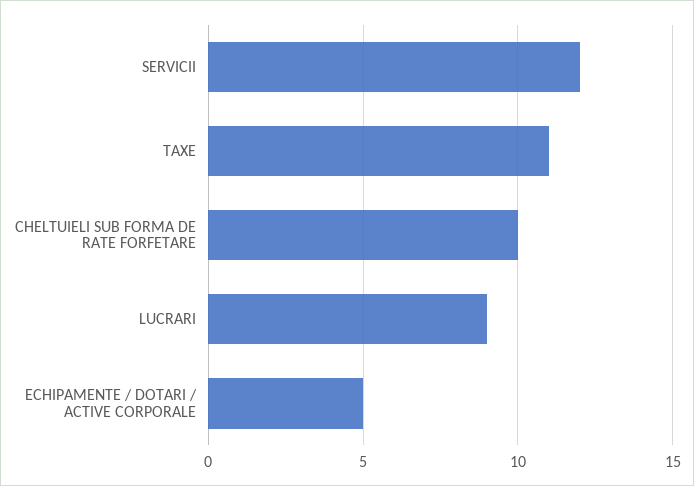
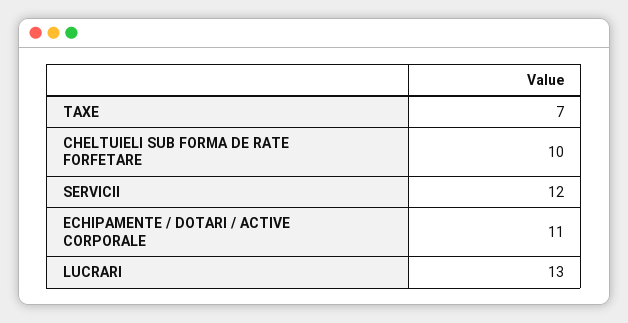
TAXE: 11 -> 7
LUCRARI: 9 -> 13
ECHIPAMENTE / DOTARI / ACTIVE CORPORALE: 5 -> 11

